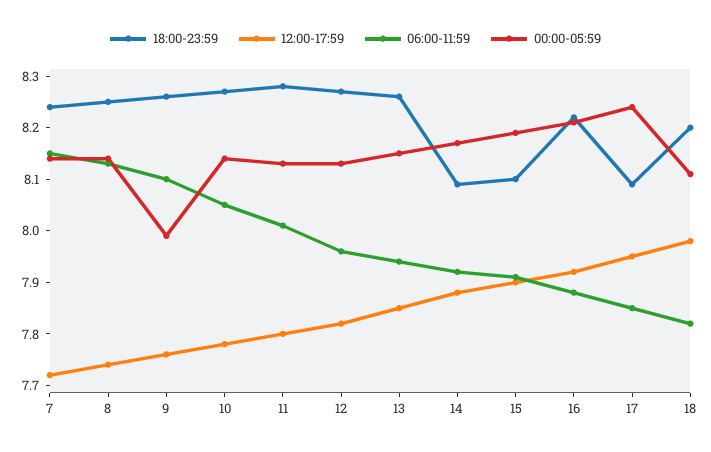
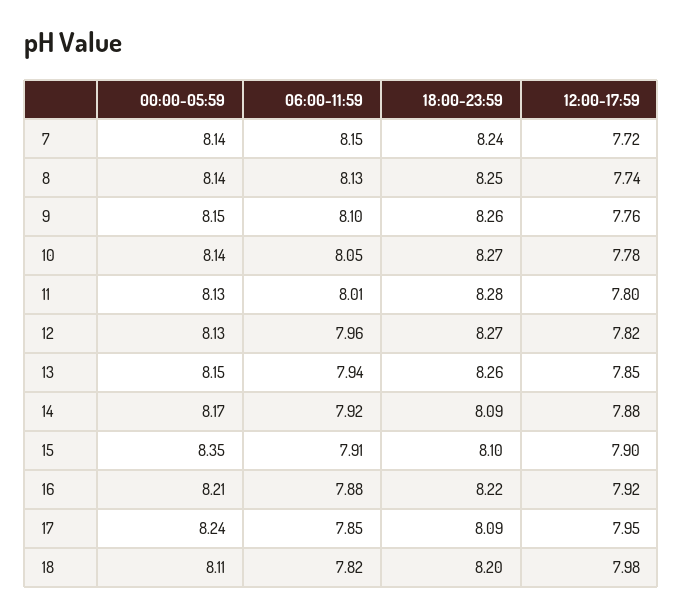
00:00-05:59, 9: 8 -> 8.15
00:00-05:59, 15: 8.2 -> 8.35

